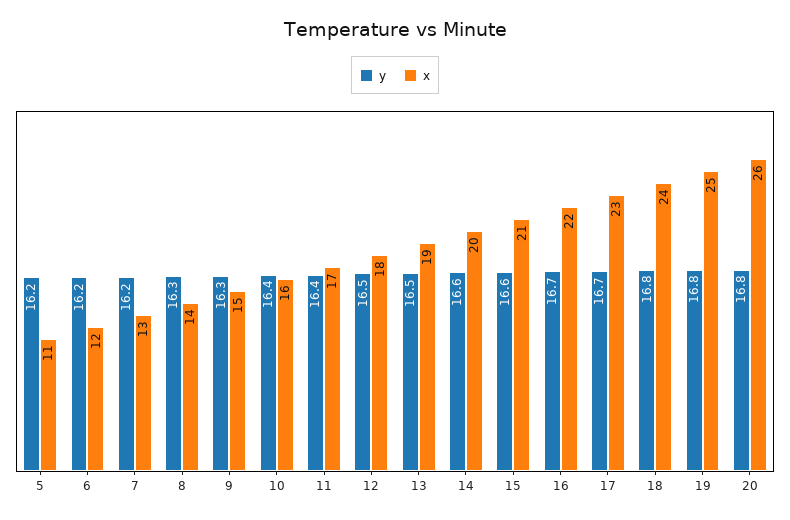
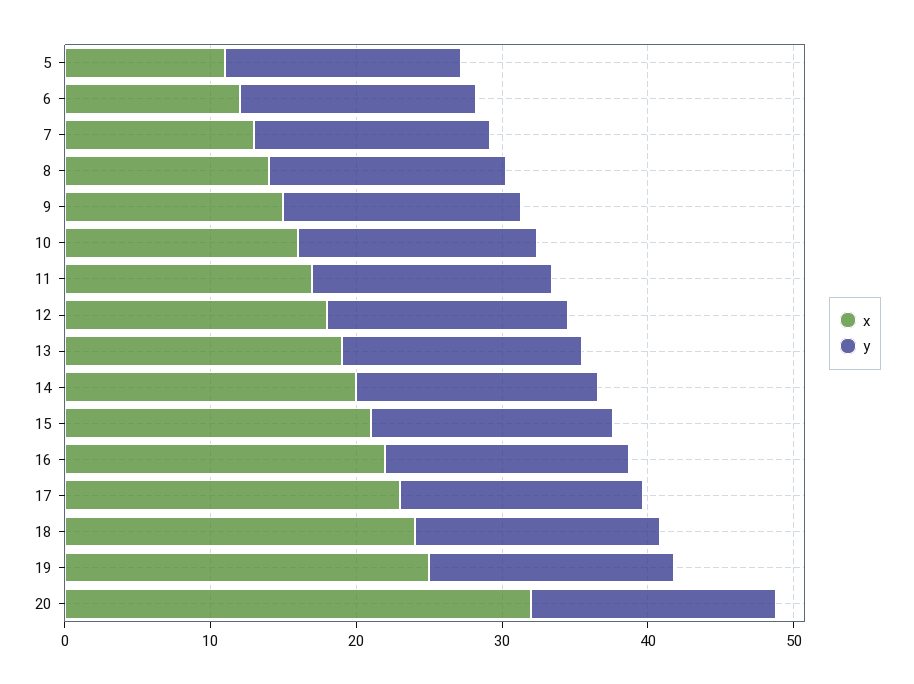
x, 20: 26 -> 32

